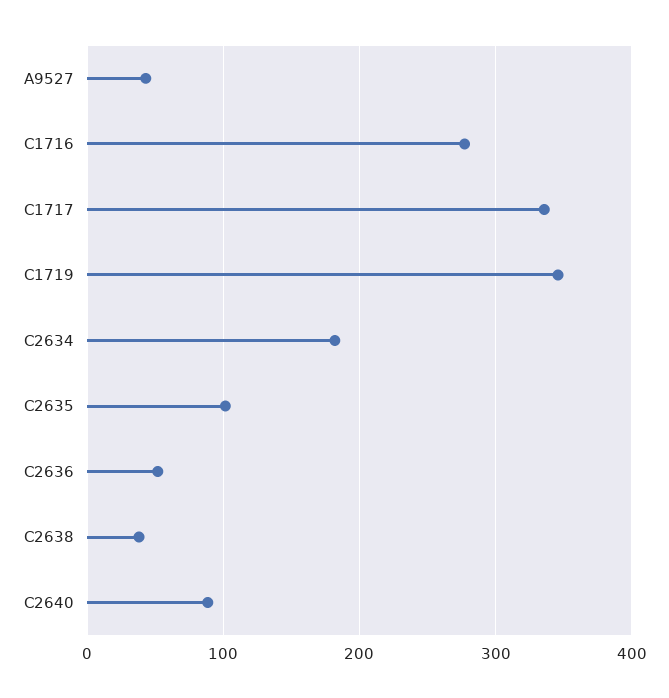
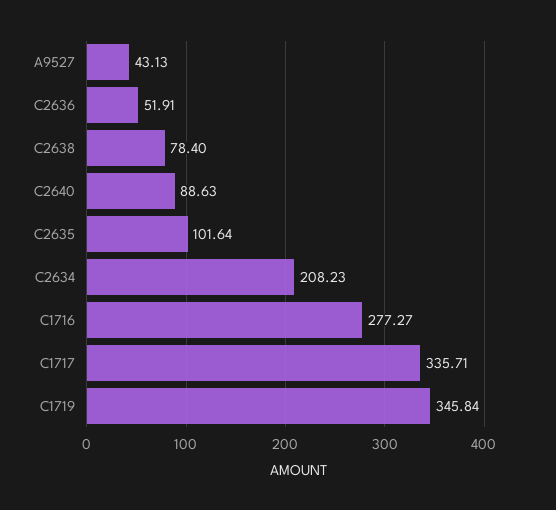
C2634: 180 -> 208.23
C2638: 40 -> 78.4

